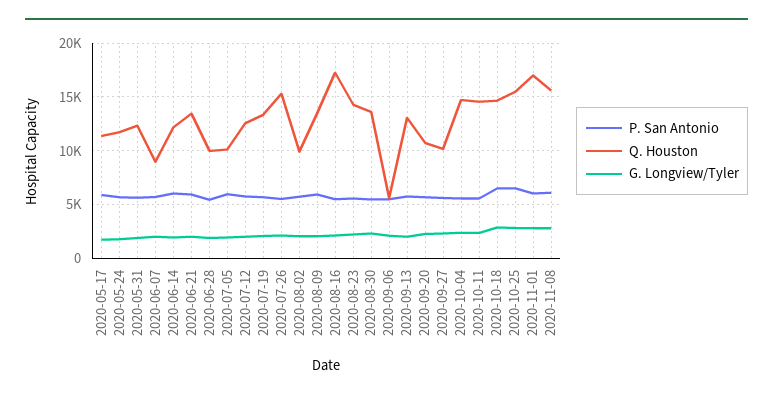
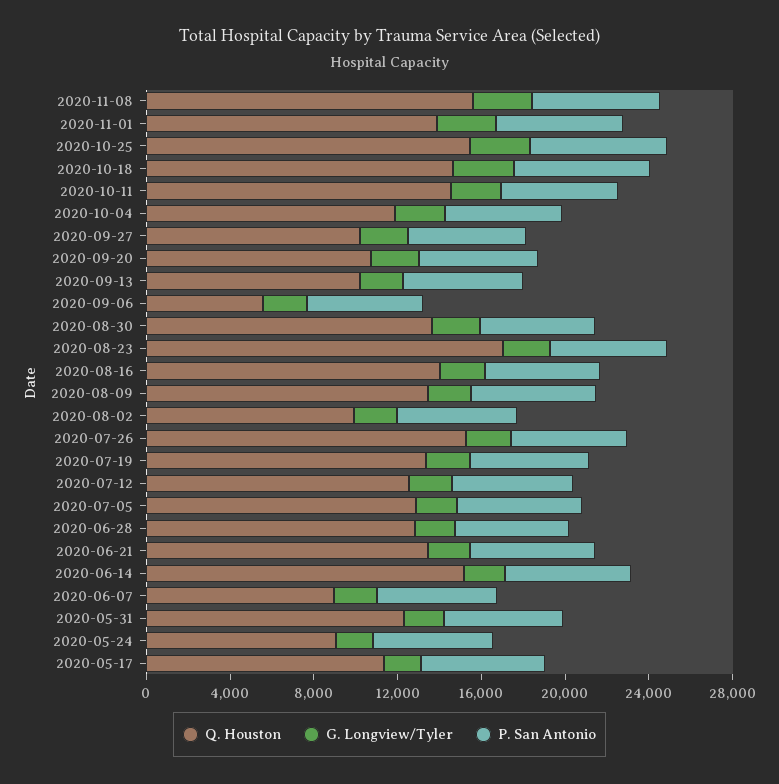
Q. Houston, 2020-05-24: 12000 -> 9000
Q. Houston, 2020-06-14: 12000 -> 15000
Q. Houston, 2020-06-28: 10000 -> 13000
Q. Houston, 2020-07-05: 10000 -> 13000
Q. Houston, 2020-08-16: 17000 -> 14000
Q. Houston, 2020-08-23: 14000 -> 17000
Q. Houston, 2020-09-13: 13000 -> 10000
Q. Houston, 2020-10-04: 15000 -> 12000
Q. Houston, 2020-11-01: 17000 -> 14000

